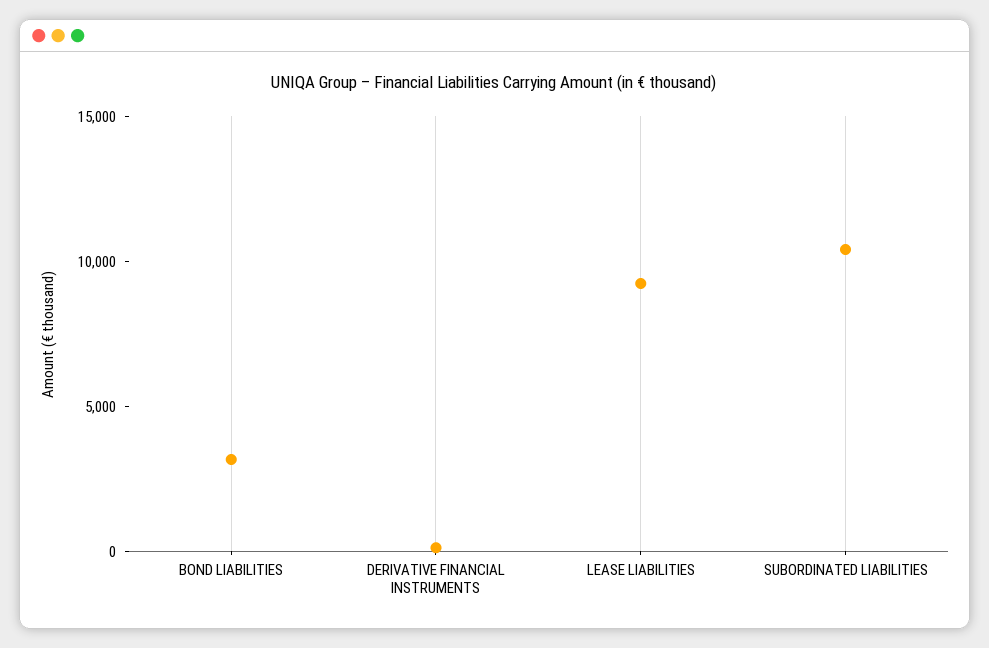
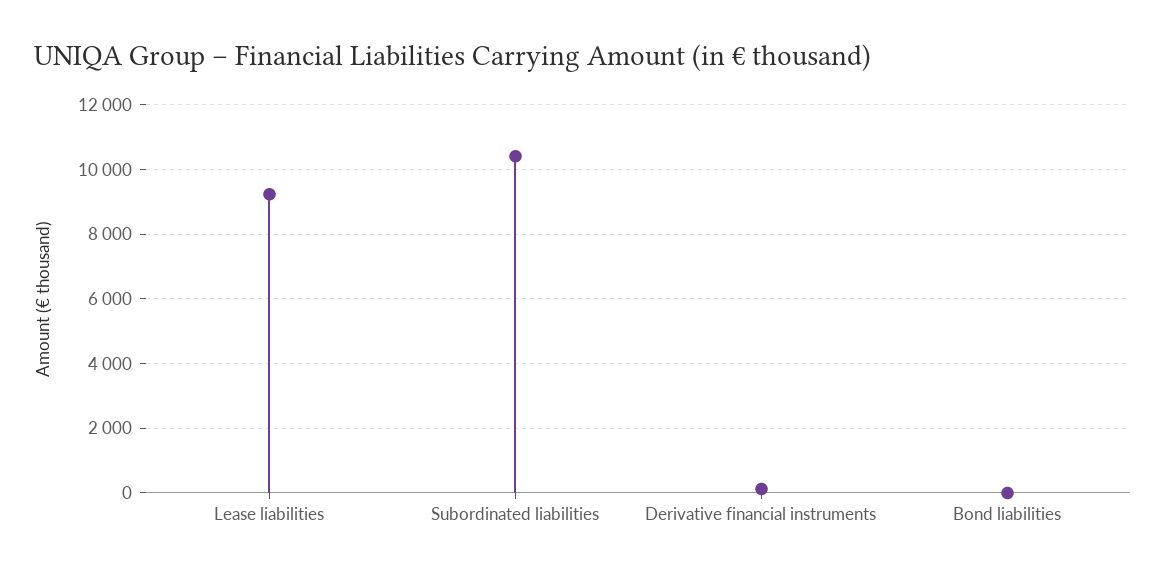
BOND LIABILITIES: 3000 -> 0

